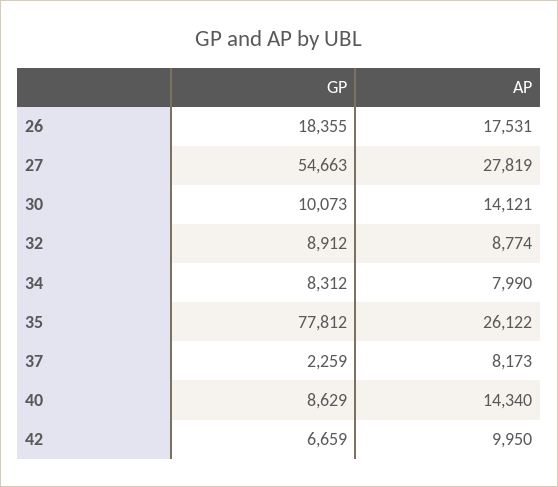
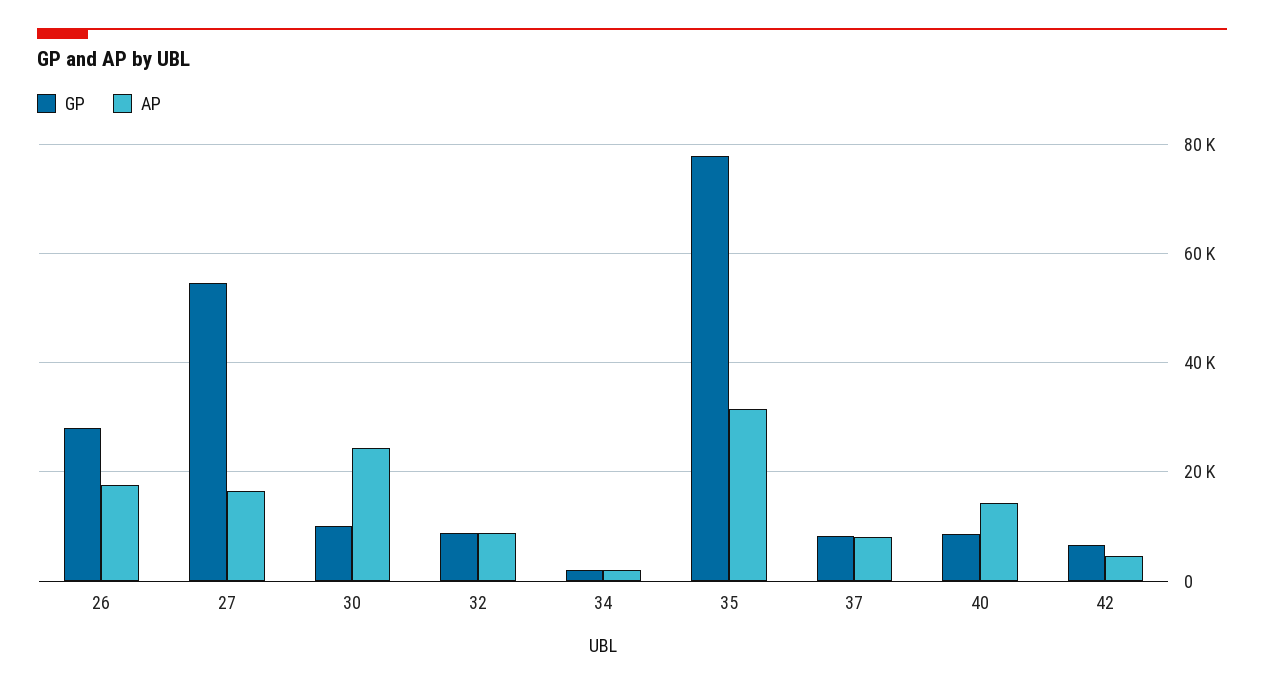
GP, 26: 18355 -> 28000
AP, 27: 27819 -> 16000
AP, 30: 14121 -> 24000
GP, 34: 8312 -> 2000
AP, 34: 7990 -> 2000
AP, 35: 26122 -> 32000
GP, 37: 2259 -> 8000
AP, 42: 9950 -> 4000

